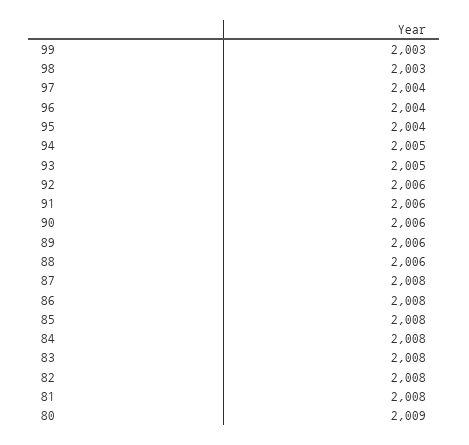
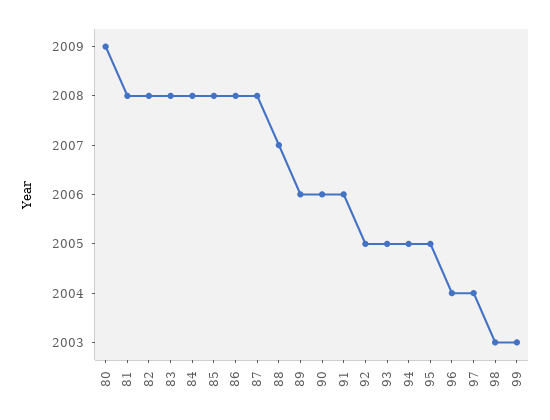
95: 2004 -> 2005
92: 2006 -> 2005
88: 2006 -> 2007

